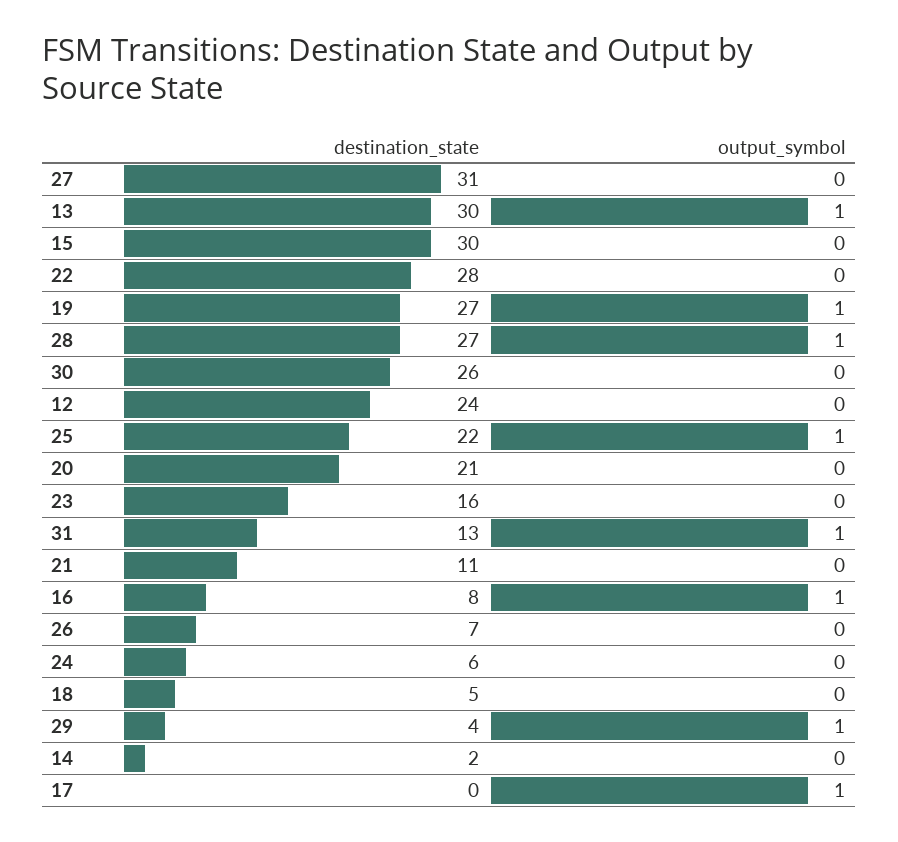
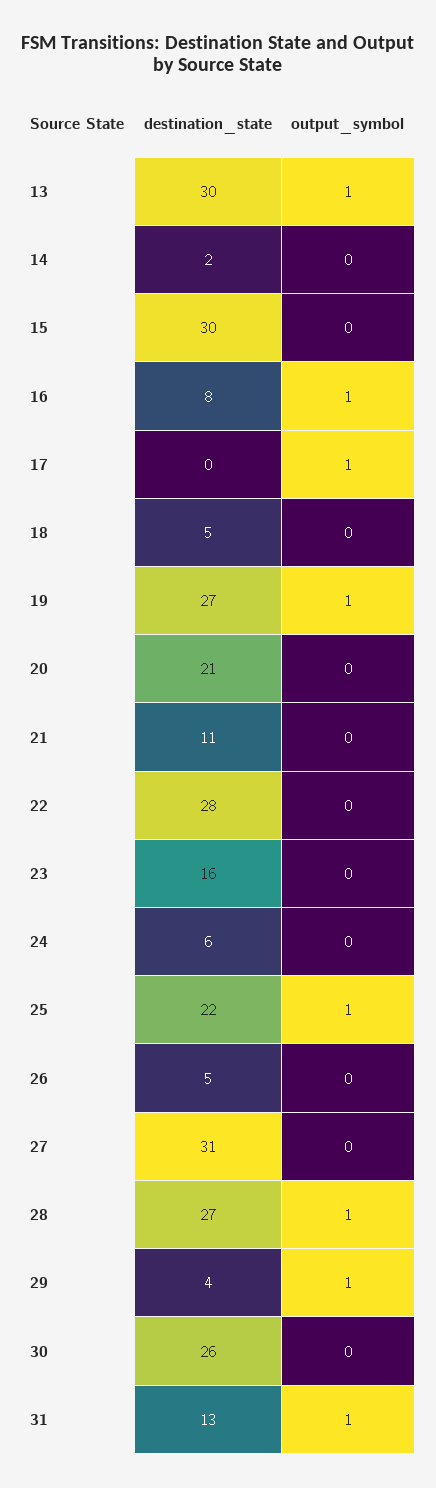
destination_state, 12: 24 -> none
output_symbol, 12: 0 -> none
destination_state, 26: 7 -> 5

